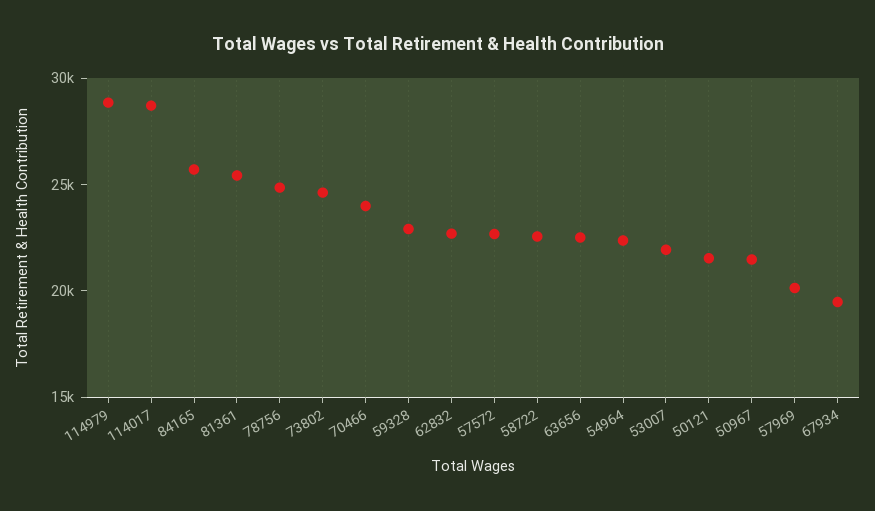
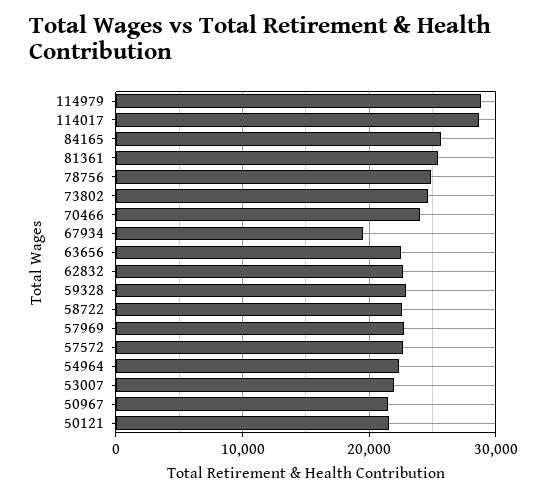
57969: 20000 -> 23000

